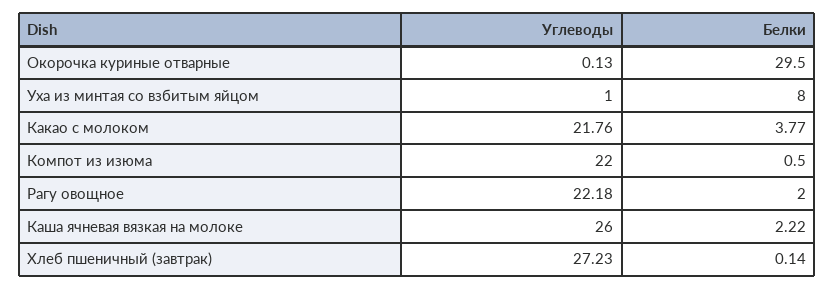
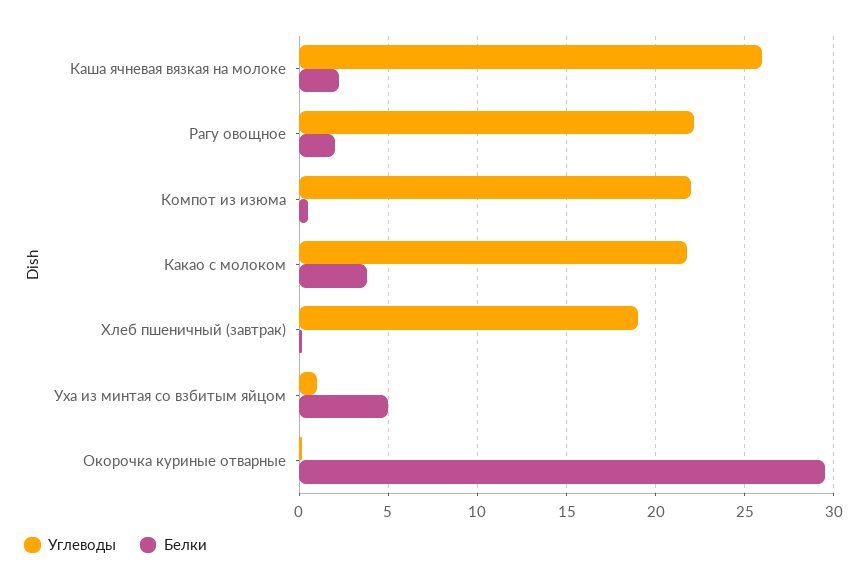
Белки, Уха из минтая со взбитым яйцом: 8 -> 5
Углеводы, Хлеб пшеничный (завтрак): 27.23 -> 19

